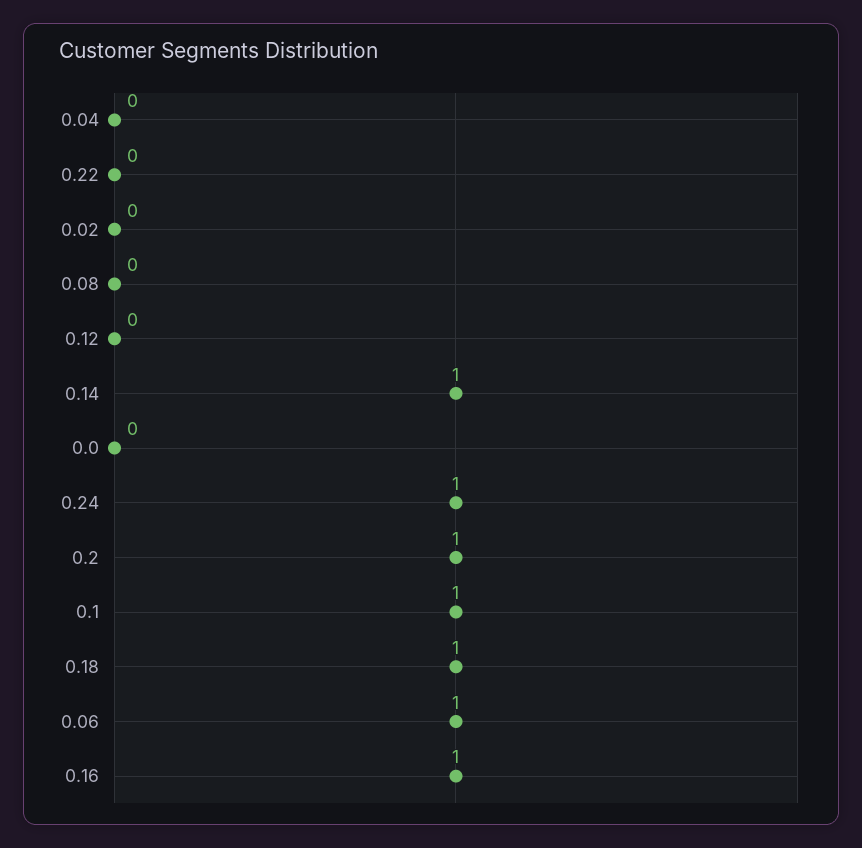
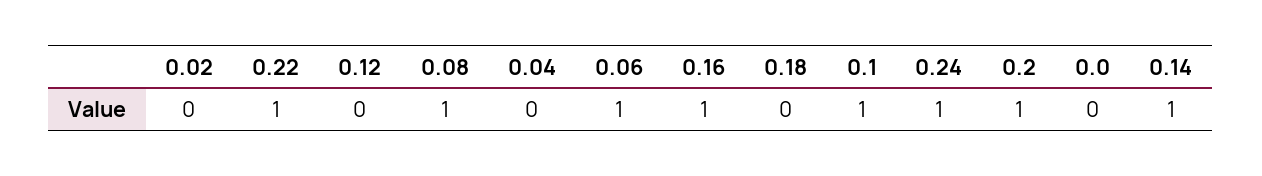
0.22: 0 -> 1
0.08: 0 -> 1
0.18: 1 -> 0

